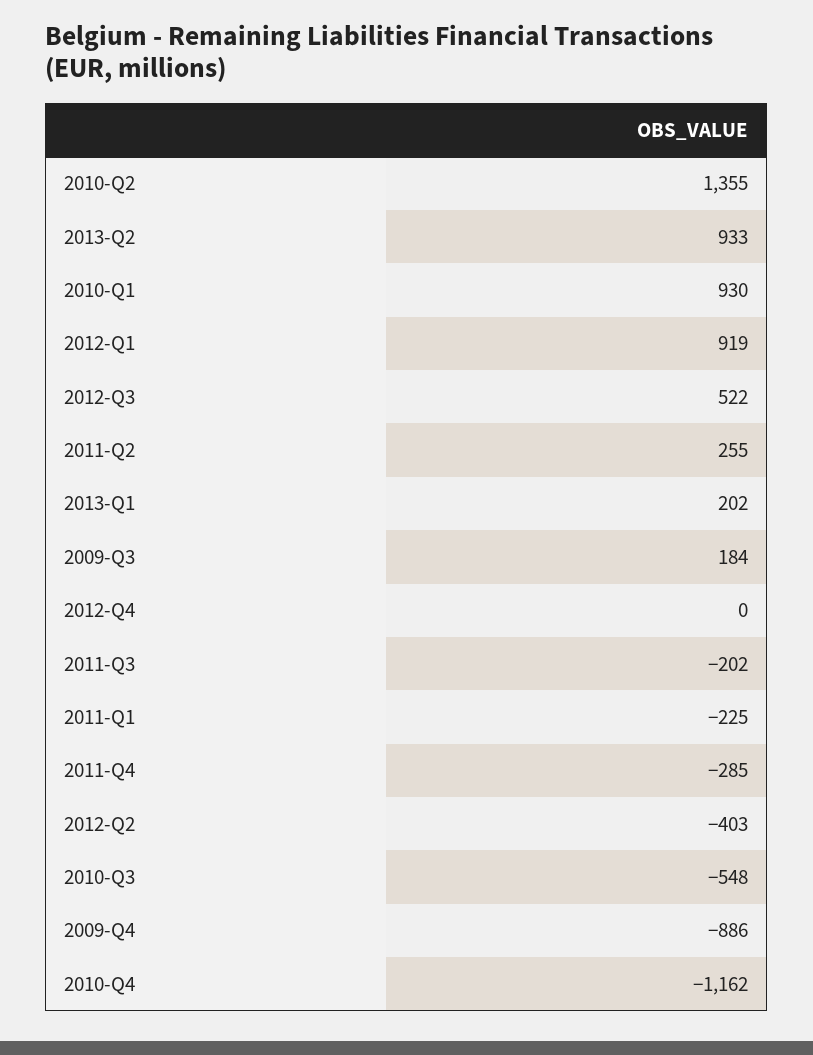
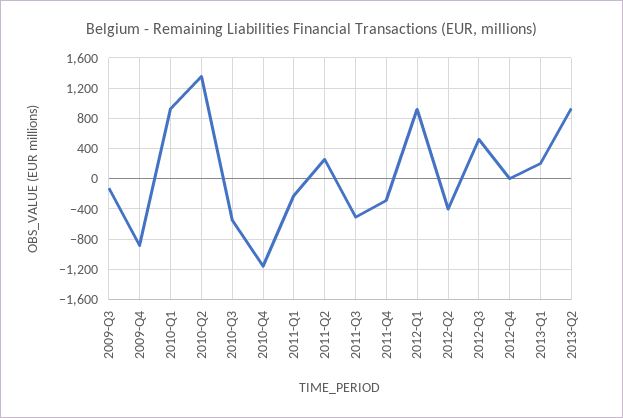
2009-Q3: 184 -> -100
2011-Q3: -202 -> -500

